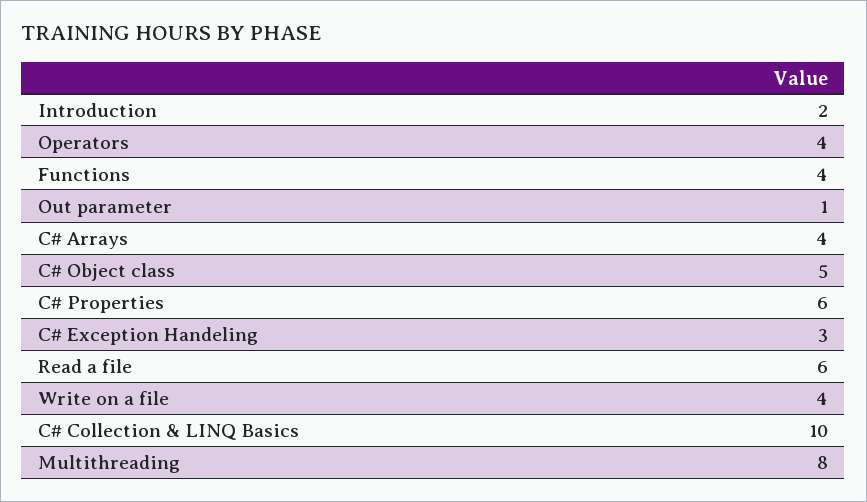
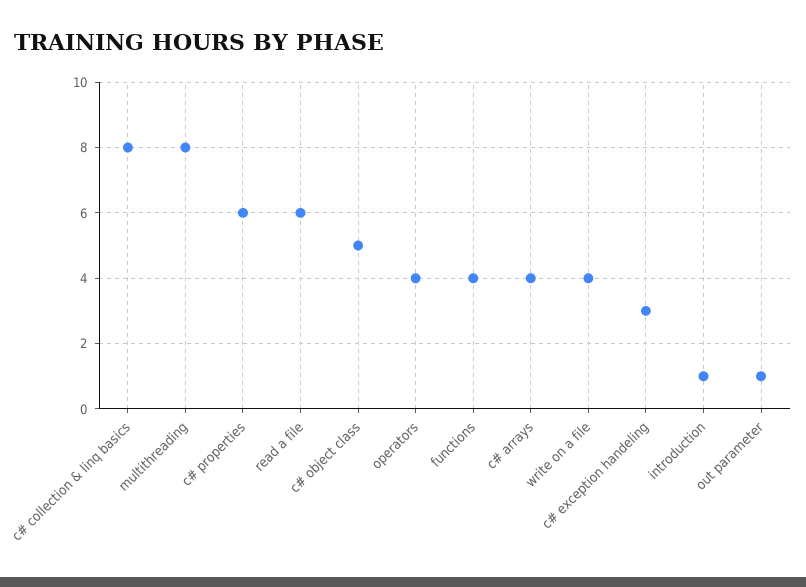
Introduction: 2 -> 1
C# Collection & LINQ Basics: 10 -> 8

